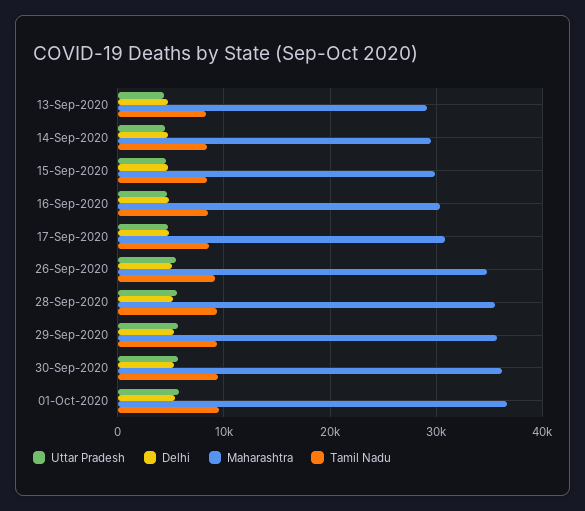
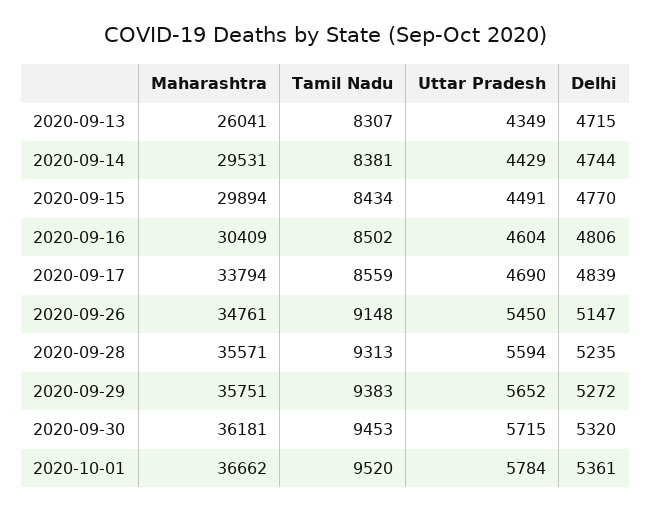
Maharashtra, 13-Sep-2020: 29000 -> 26041
Maharashtra, 17-Sep-2020: 31000 -> 33794

